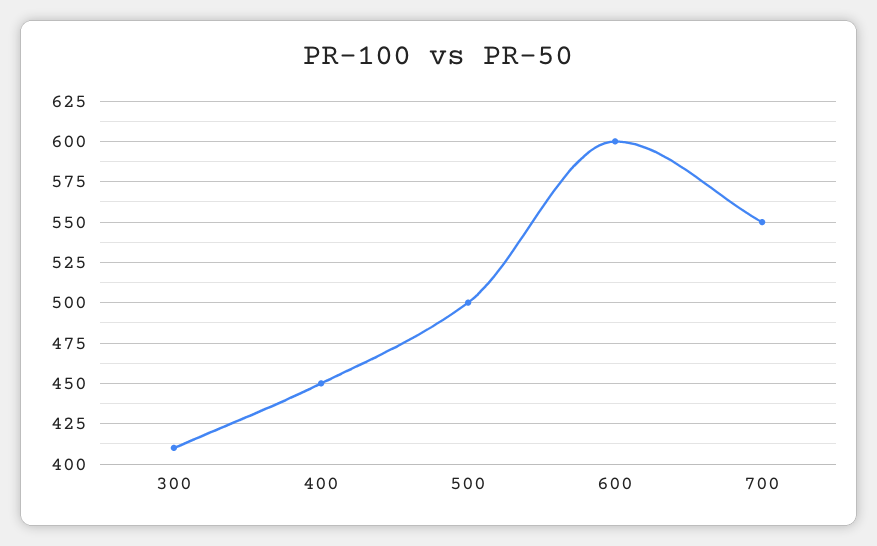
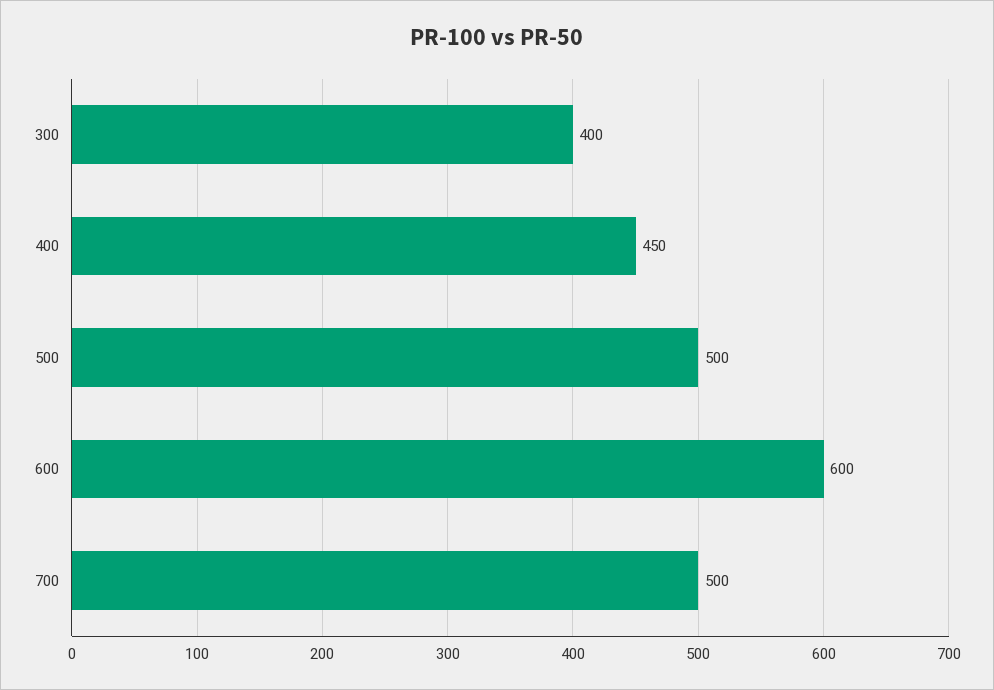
300: 410 -> 400
700: 550 -> 500

